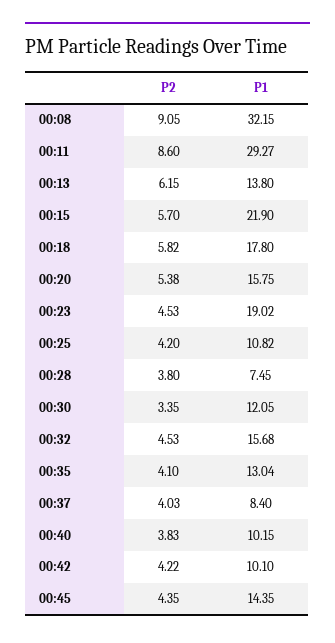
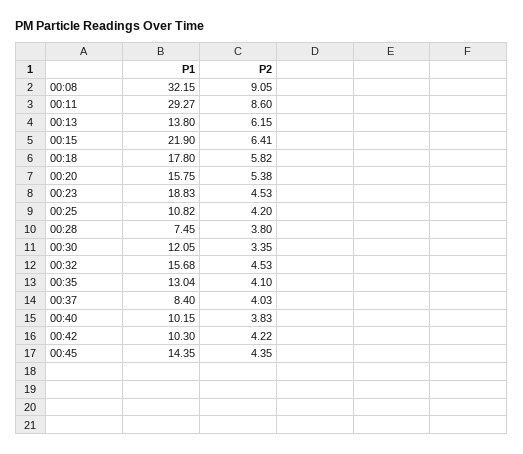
P2, 00:15: 5.7 -> 6.41
P1, 00:23: 19.02 -> 18.83
P1, 00:42: 10.1 -> 10.3

